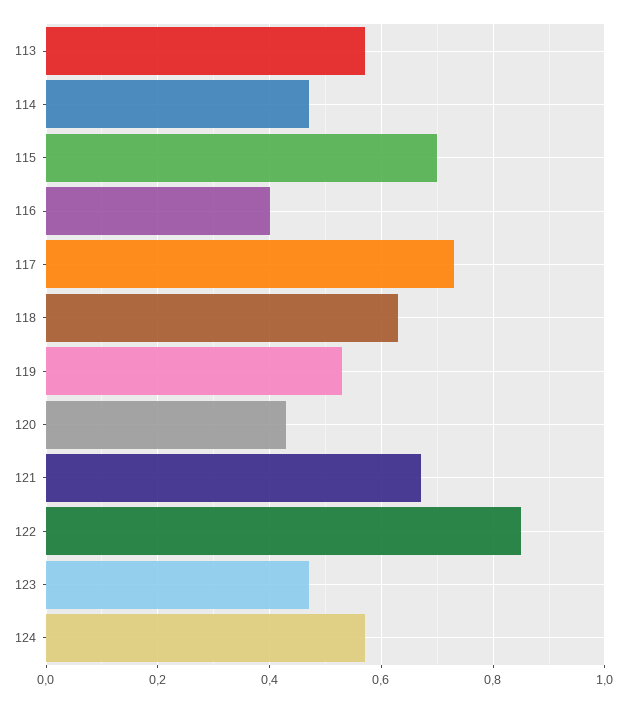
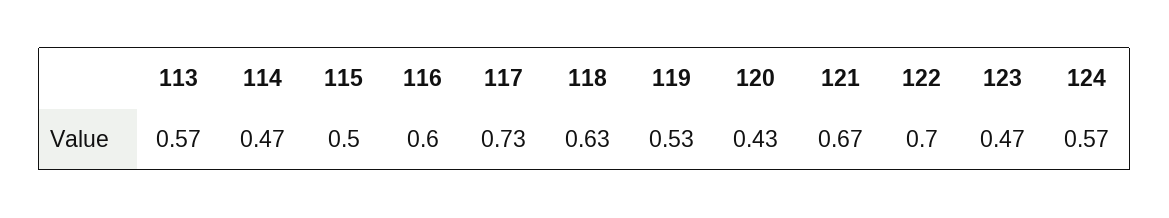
115: 0.7 -> 0.5
116: 0.4 -> 0.6
122: 0.85 -> 0.7

